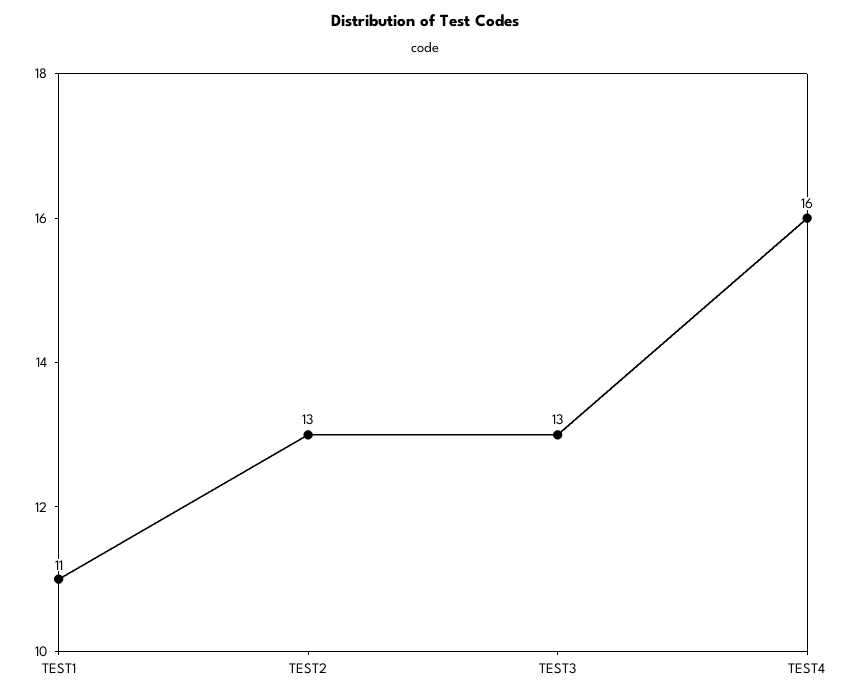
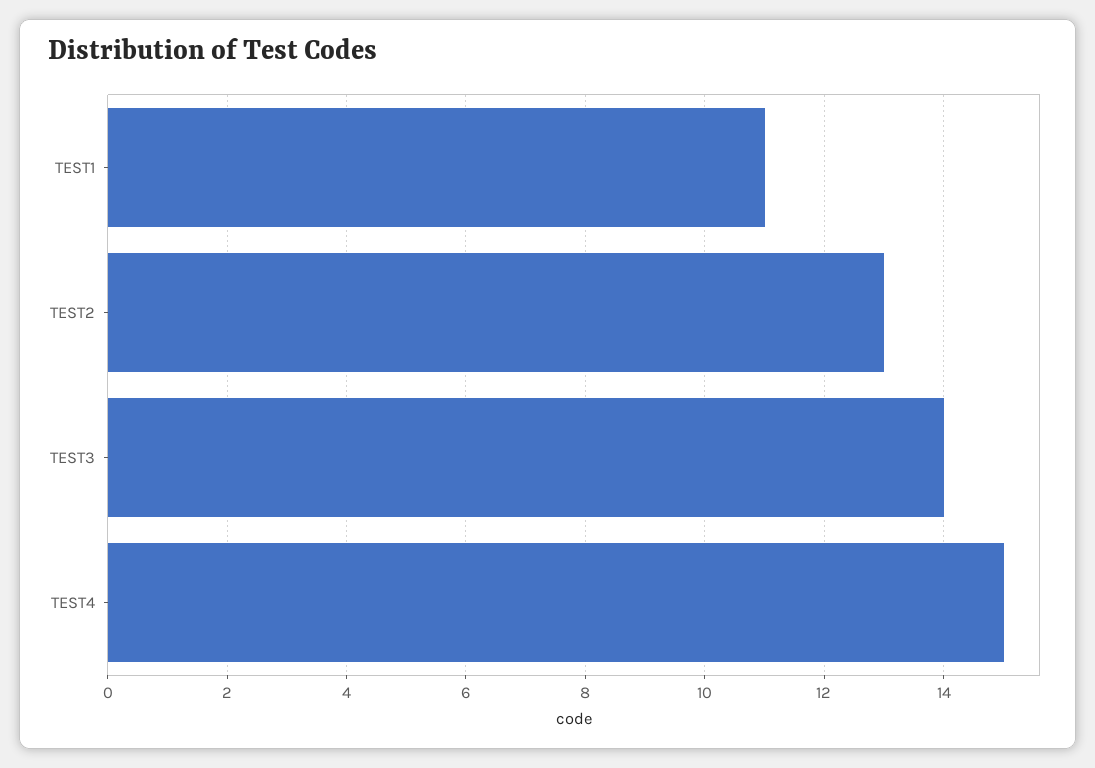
TEST3: 13 -> 14
TEST4: 16 -> 15

